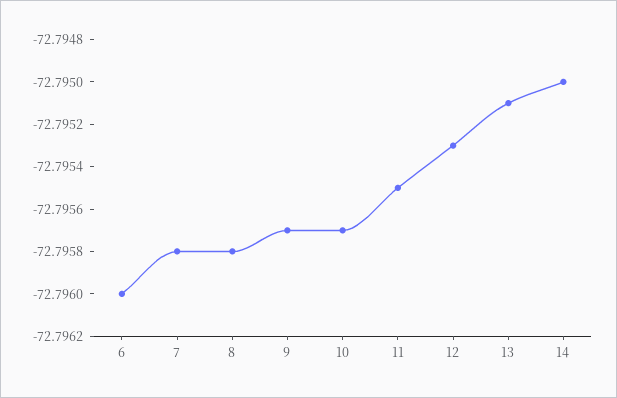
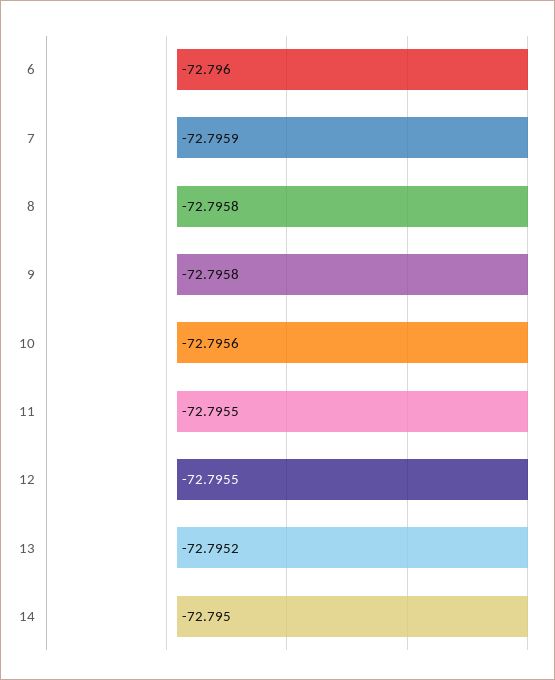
7: -72.7958 -> -72.7959
9: -72.7957 -> -72.7958
10: -72.7957 -> -72.7956
12: -72.7953 -> -72.7955
13: -72.7951 -> -72.7952

